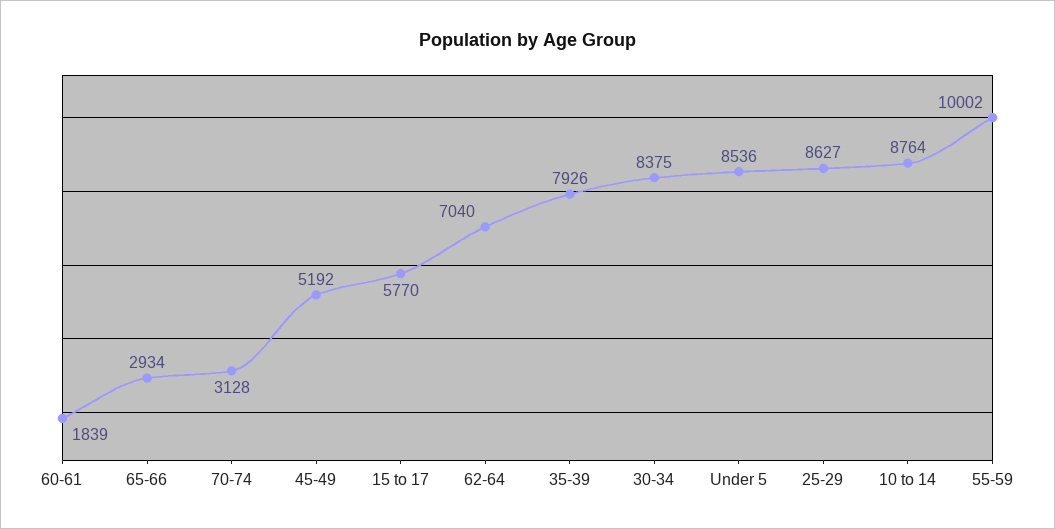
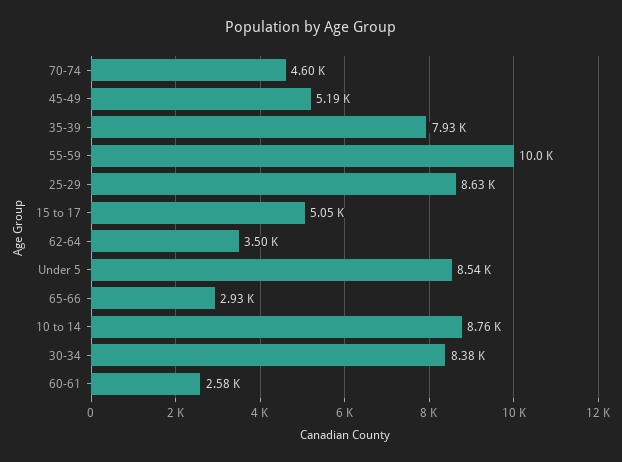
60-61: 1839 -> 2580
70-74: 3128 -> 4600
15 to 17: 5770 -> 5050
62-64: 7040 -> 3500

